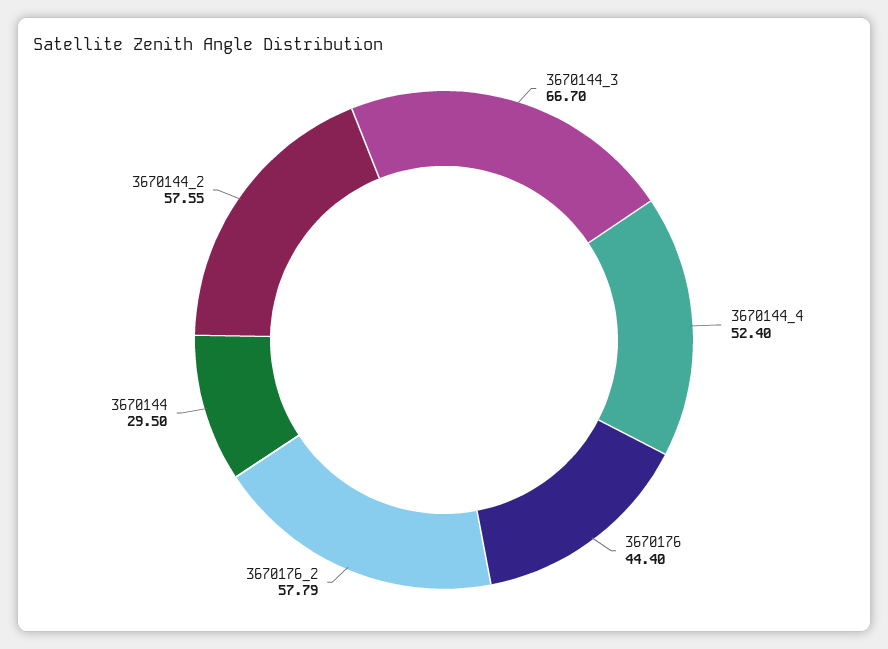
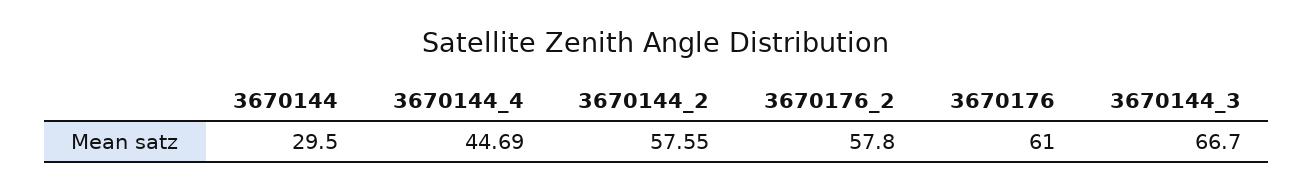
3670144_4: 52.4 -> 44.69
3670176: 44.4 -> 61
3670176_2: 57.79 -> 57.8

